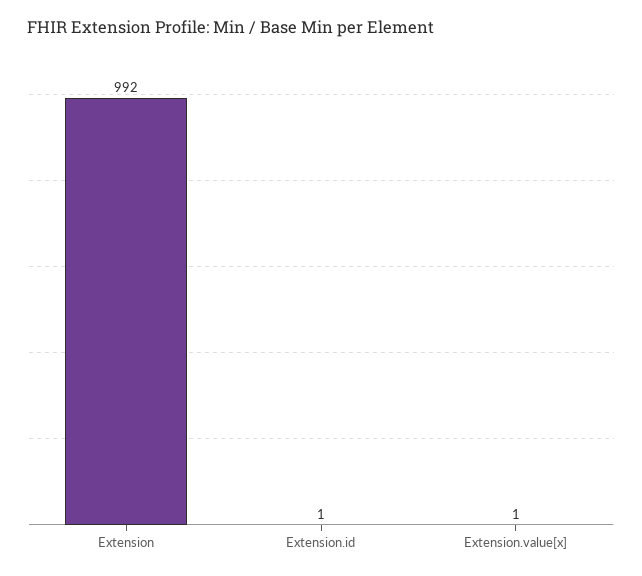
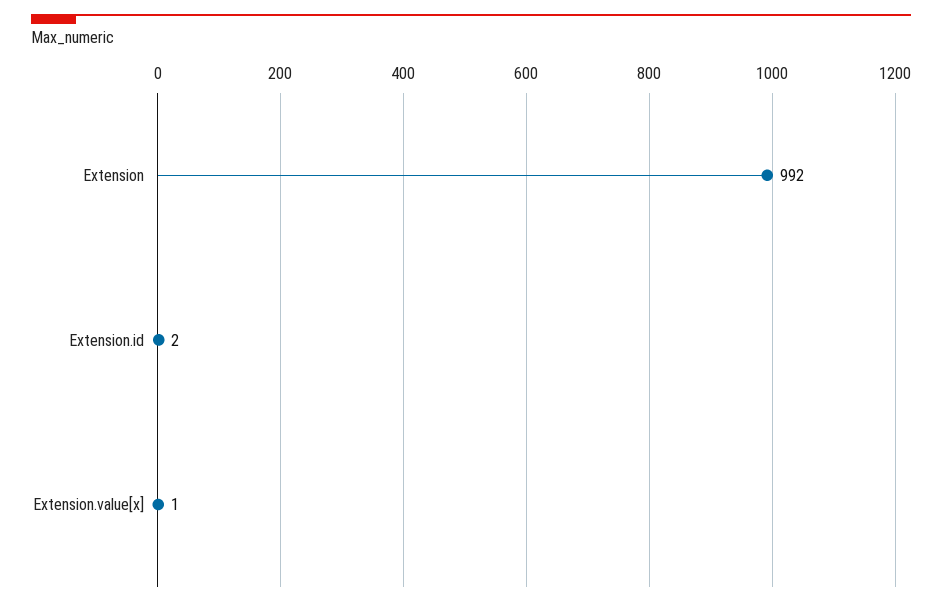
Extension.id: 1 -> 2

